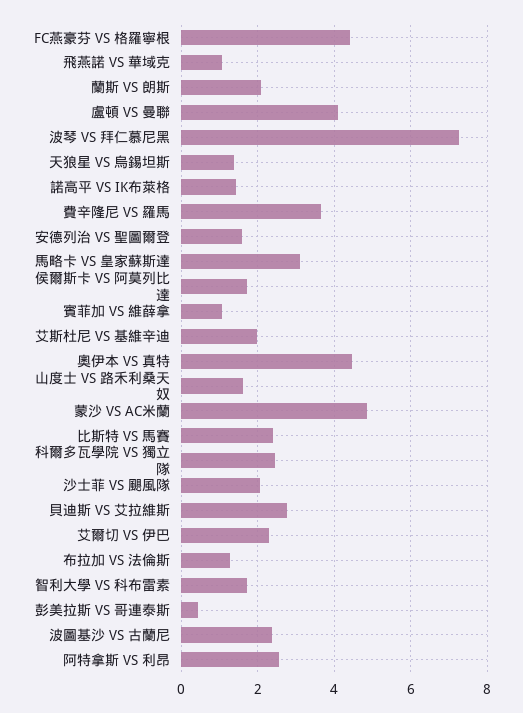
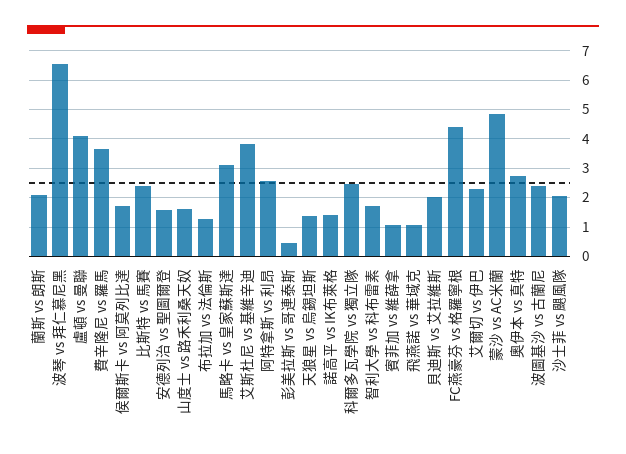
波琴 VS 拜仁慕尼黑: 7.2 -> 6.5
艾斯杜尼 VS 基維辛迪: 2 -> 3.75
奧伊本 VS 真特: 4.4 -> 2.75
貝迪斯 VS 艾拉維斯: 2.8 -> 2

